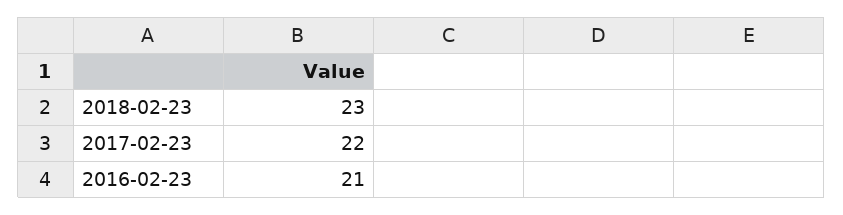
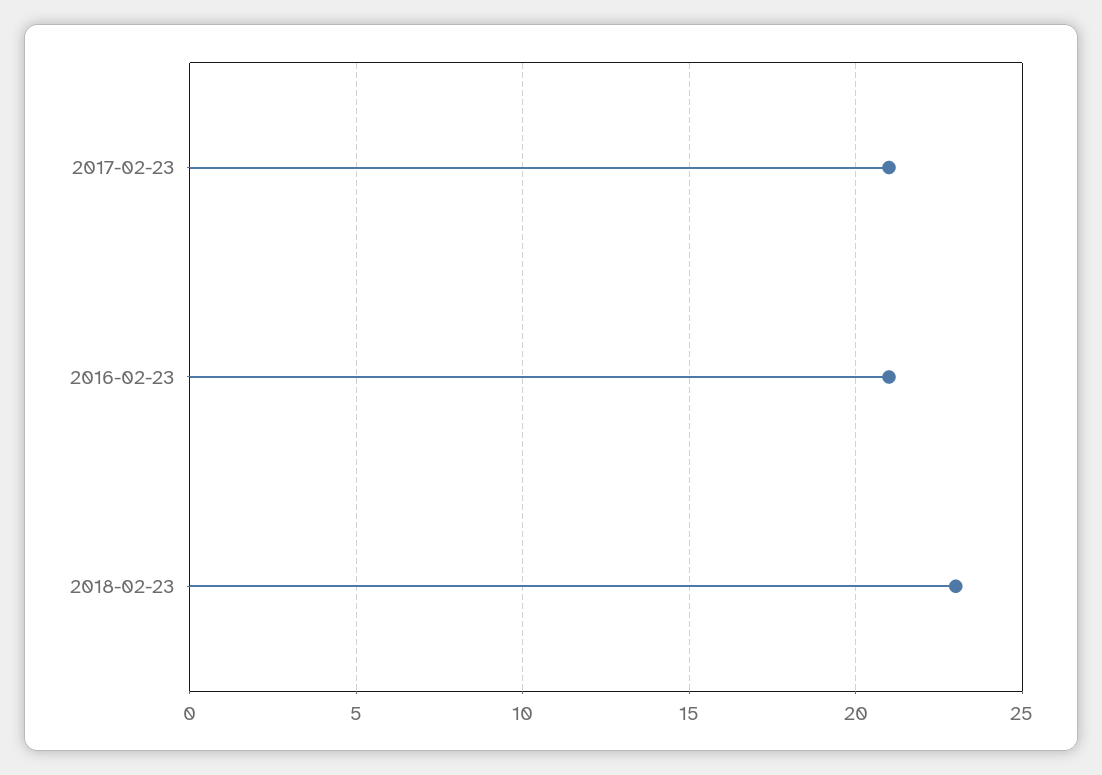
2017-02-23: 22 -> 21

